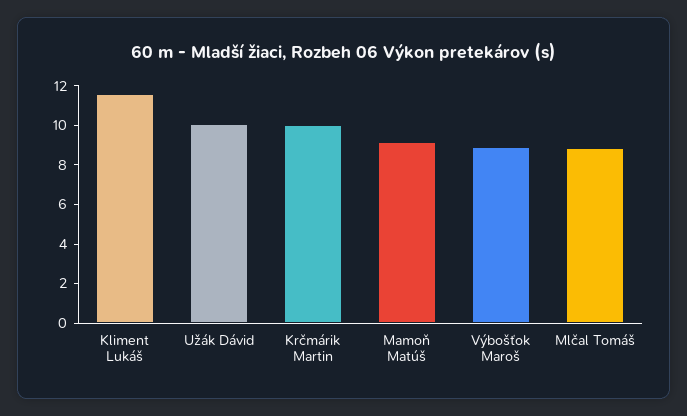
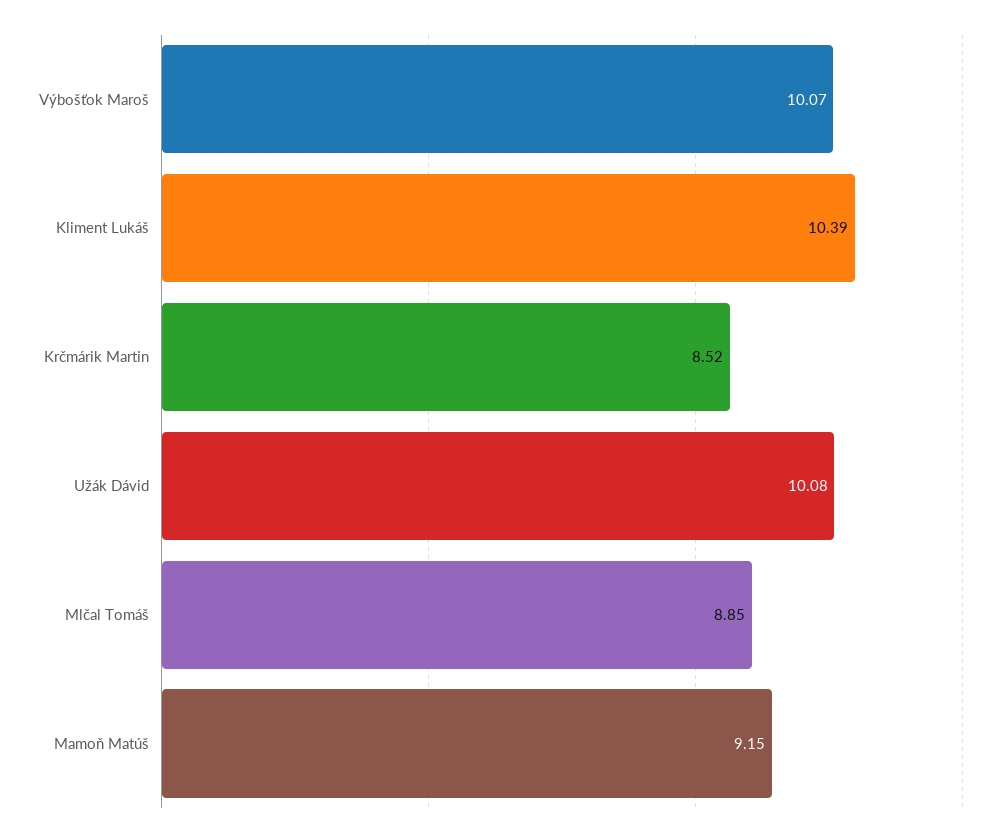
Kliment Lukáš: 11.5 -> 10.39
Krčmárik Martin: 10 -> 8.52
Výbošťok Maroš: 9 -> 10.07

